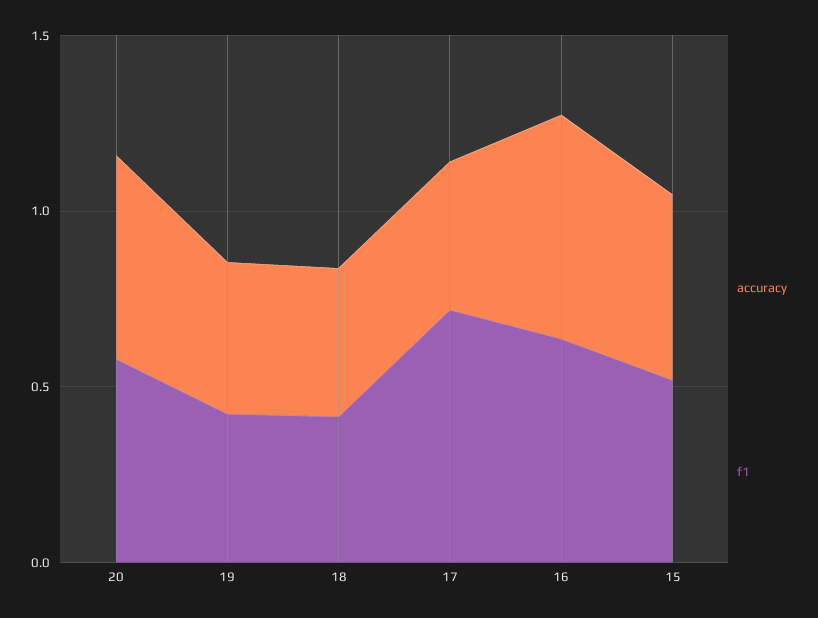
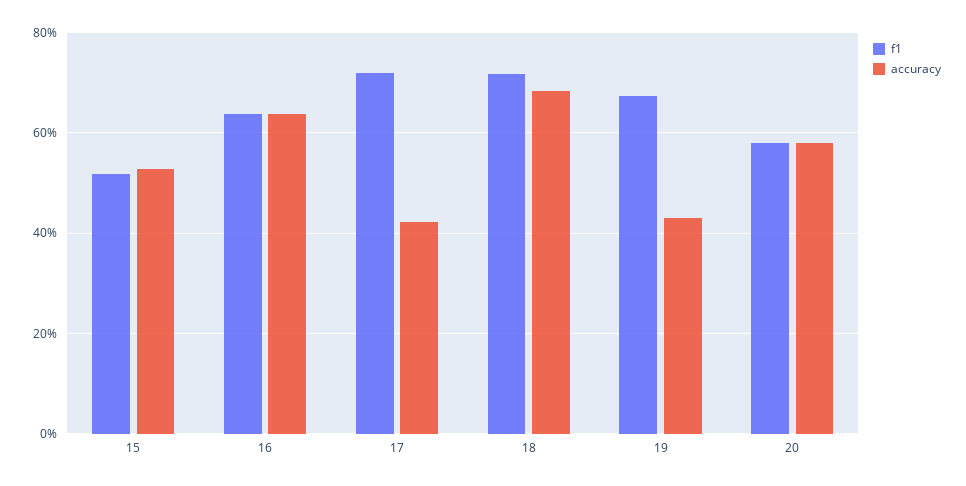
f1, 19: 0.4 -> 0.68
accuracy, 18: 0.4 -> 0.68
f1, 18: 0.4 -> 0.72

